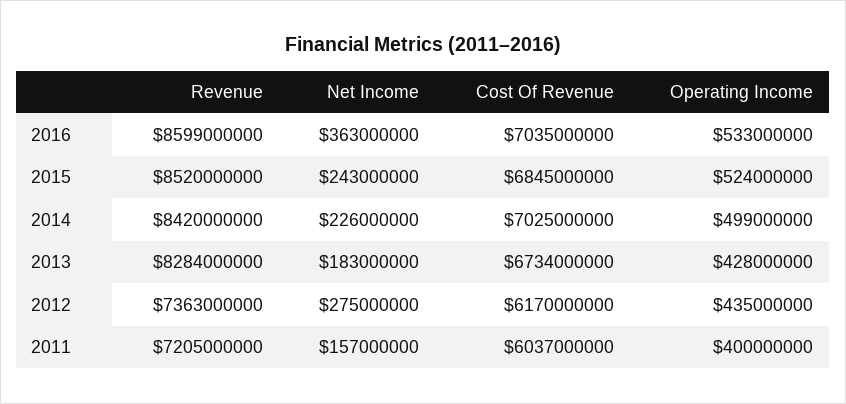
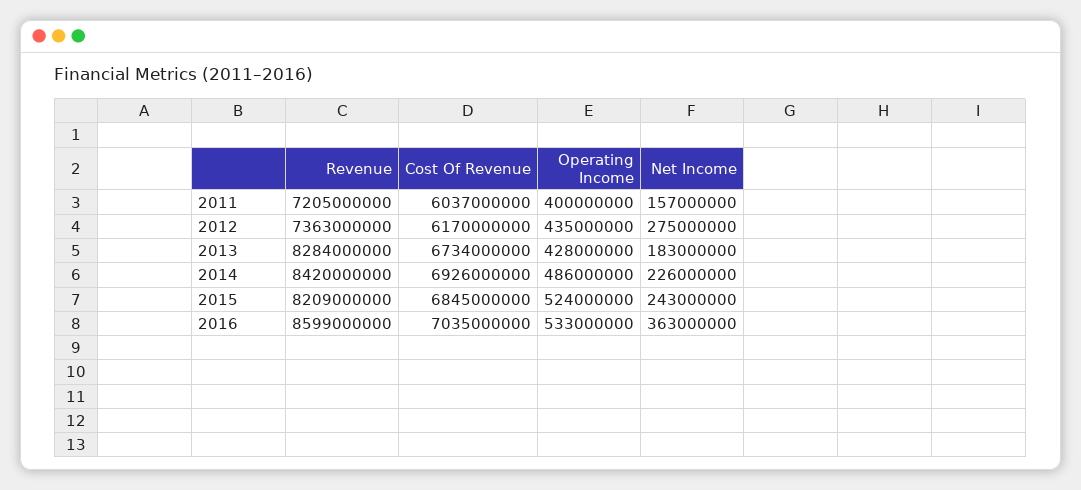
Revenue, 2015: 8520000000 -> 8209000000
Cost Of Revenue, 2014: 7025000000 -> 6926000000
Operating Income, 2014: 499000000 -> 486000000

